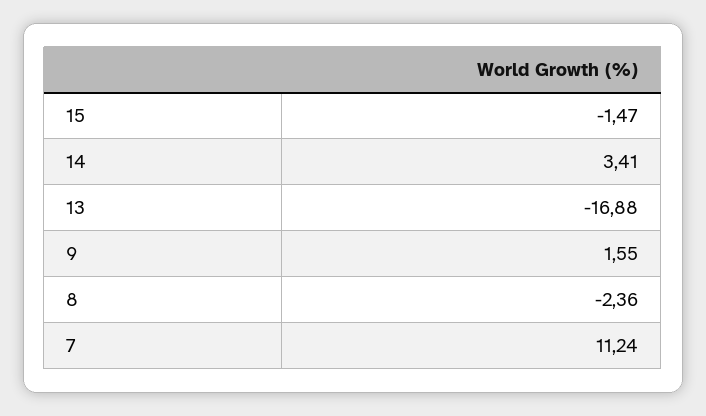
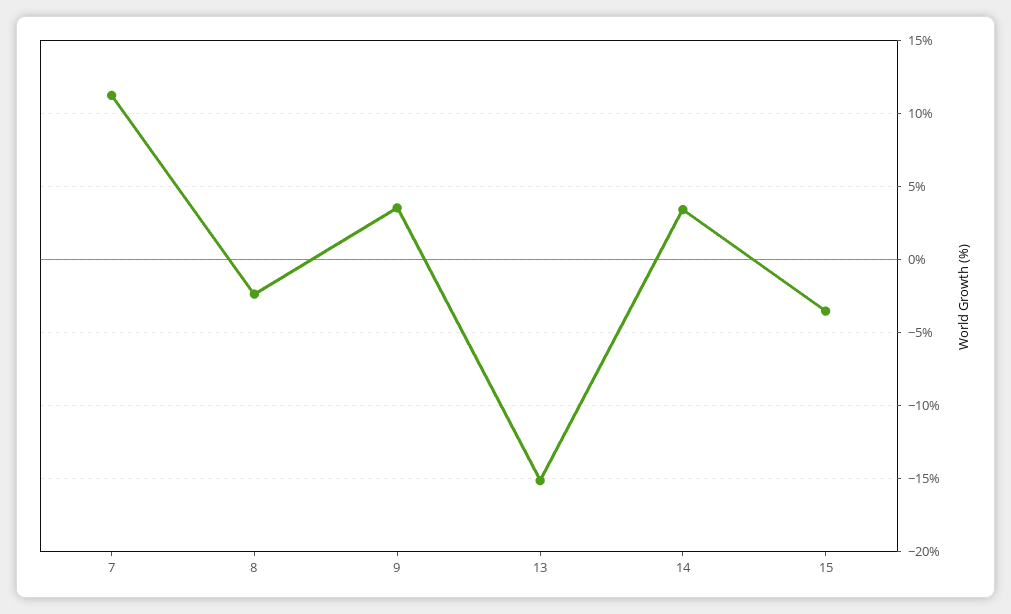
15: -1.47 -> -3.5
13: -16.88 -> -15
9: 1.55 -> 3.5

